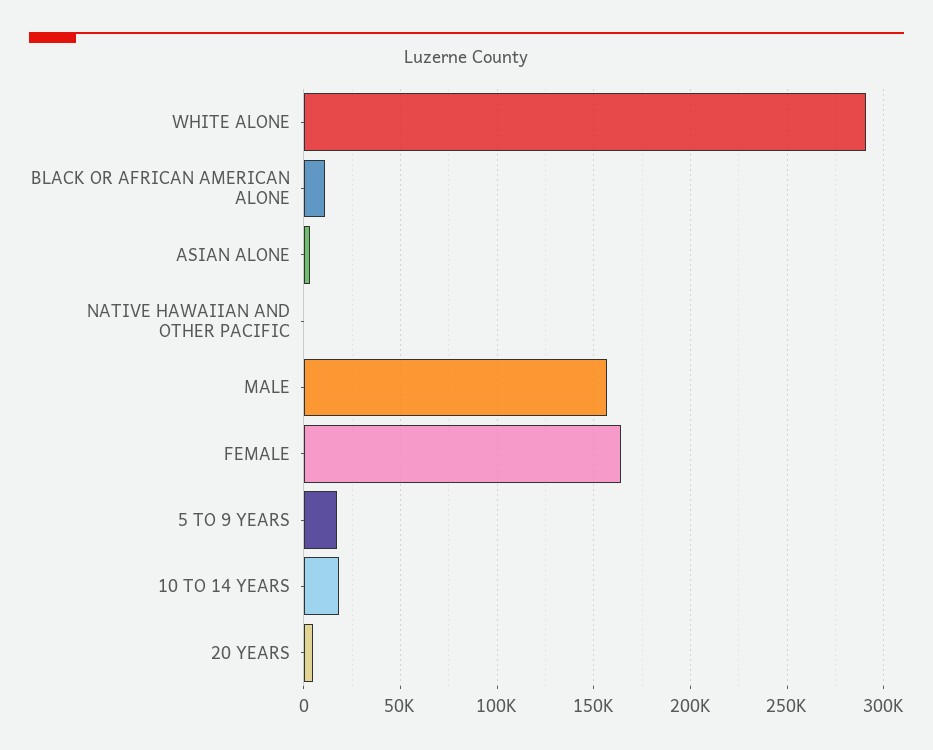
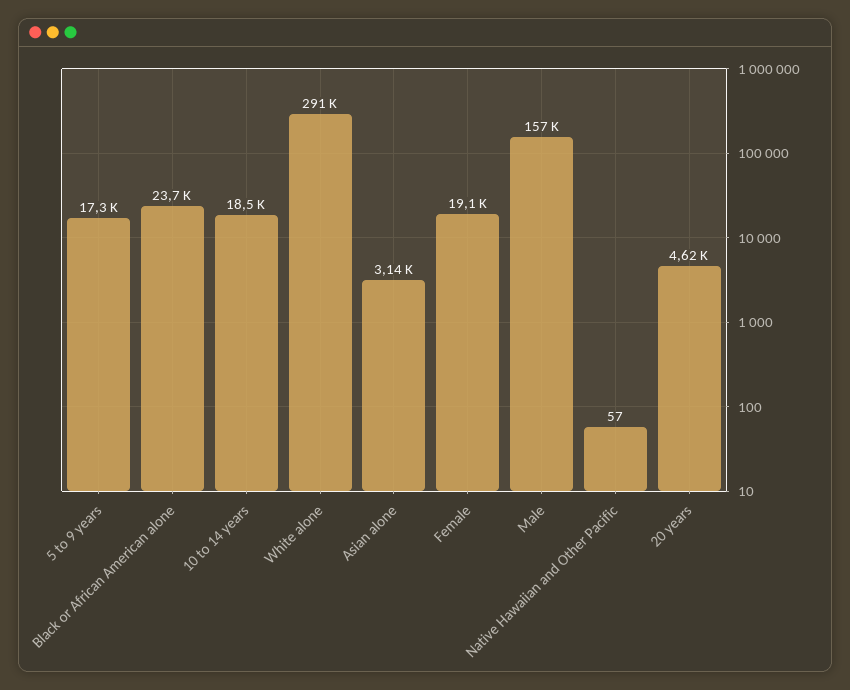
BLACK OR AFRICAN AMERICAN ALONE: 10000 -> 23700
FEMALE: 165000 -> 19100

